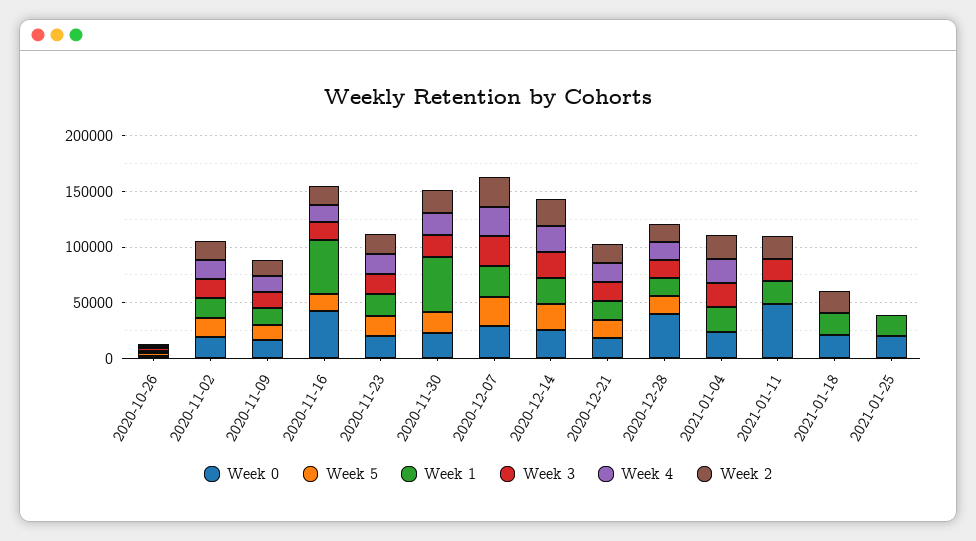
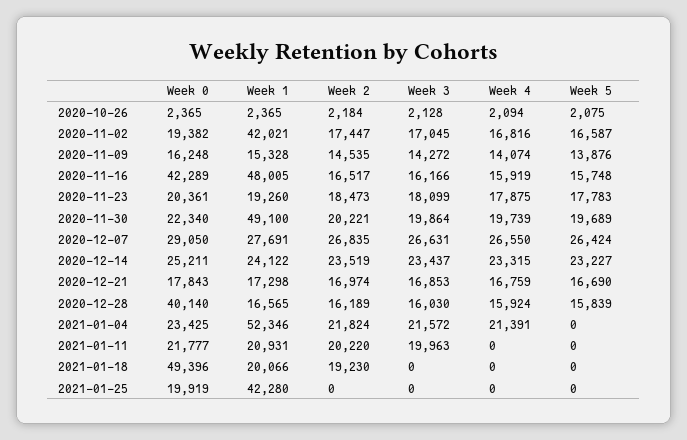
Week 1, 2020-11-02: 20000 -> 42021
Week 1, 2021-01-04: 20000 -> 52346
Week 0, 2021-01-11: 50000 -> 21777
Week 0, 2021-01-18: 20000 -> 49396
Week 1, 2021-01-25: 20000 -> 42280

